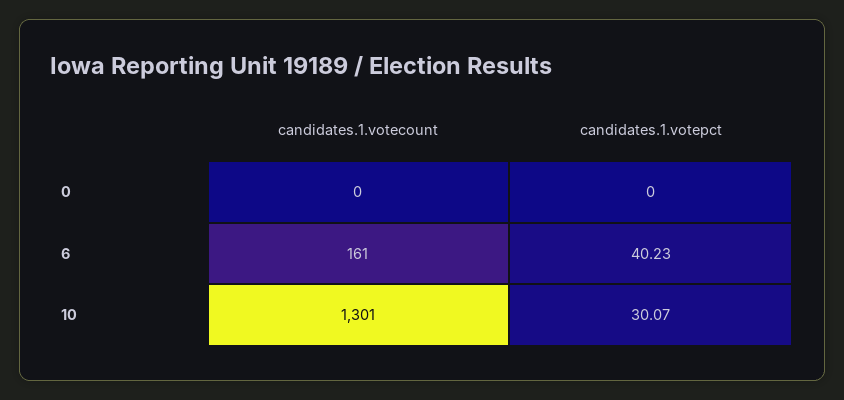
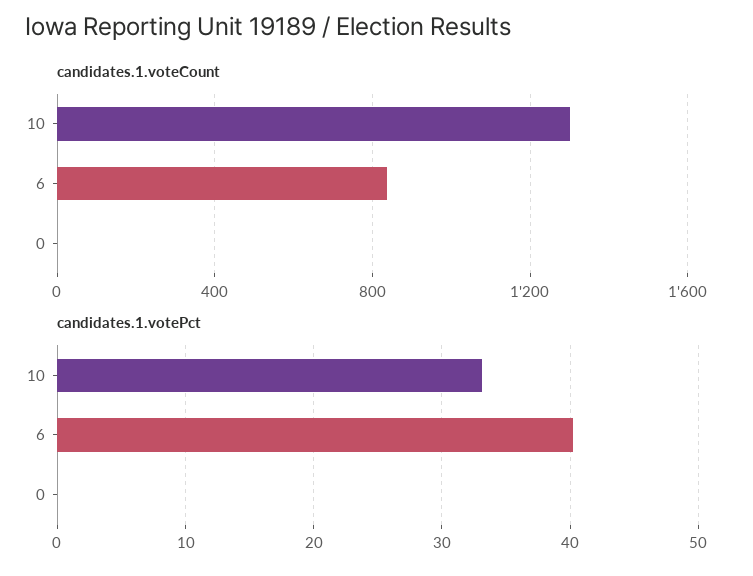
candidates.1.votecount, 6: 161 -> 850
candidates.1.votepct, 10: 30.07 -> 33

